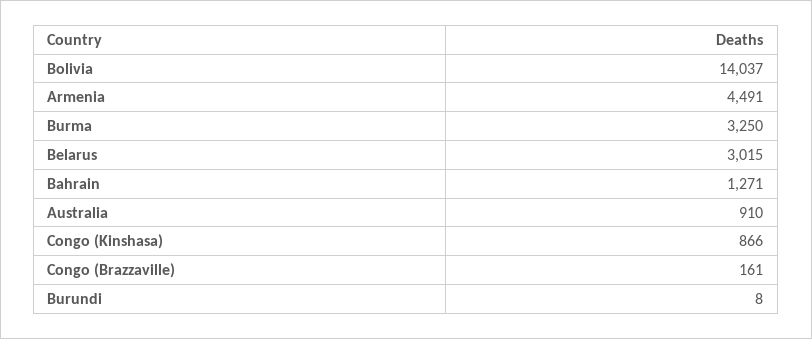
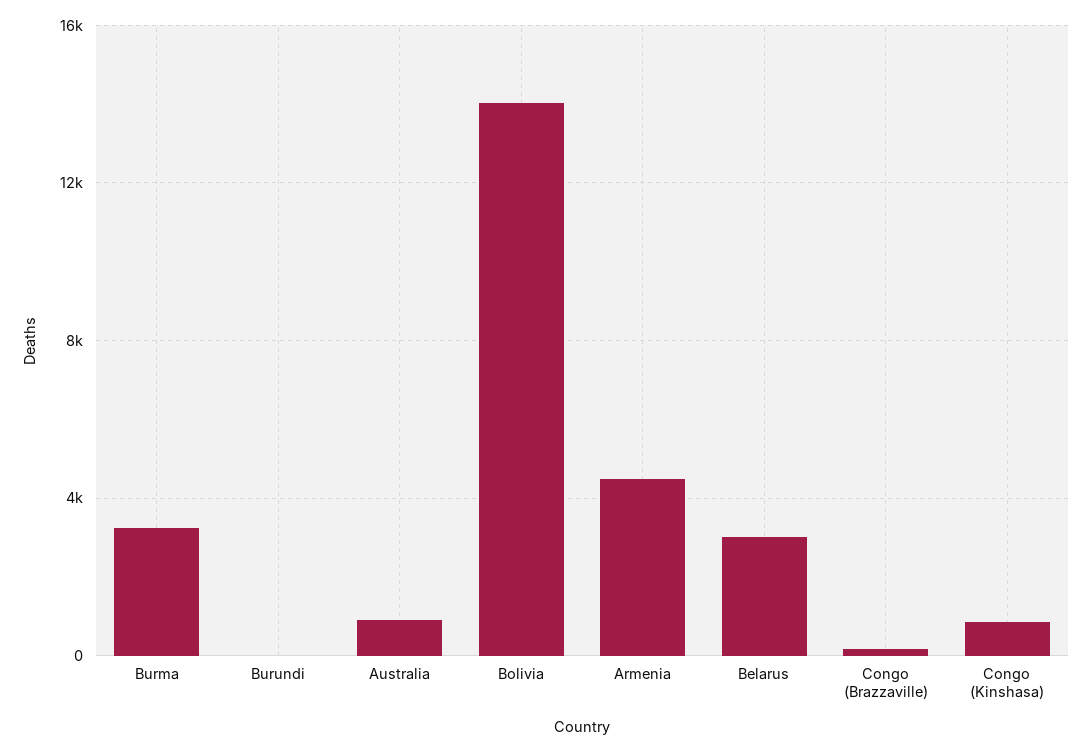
Bahrain: 1271 -> none

